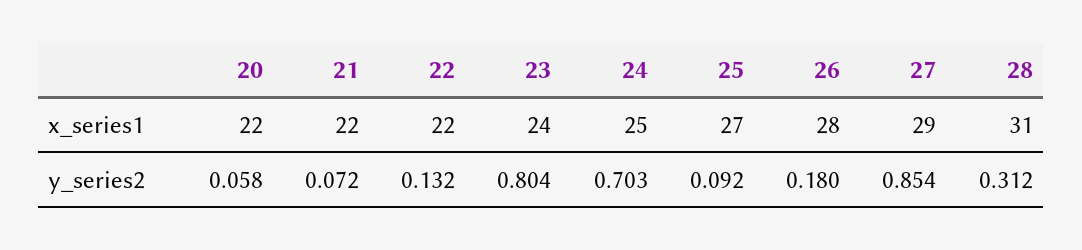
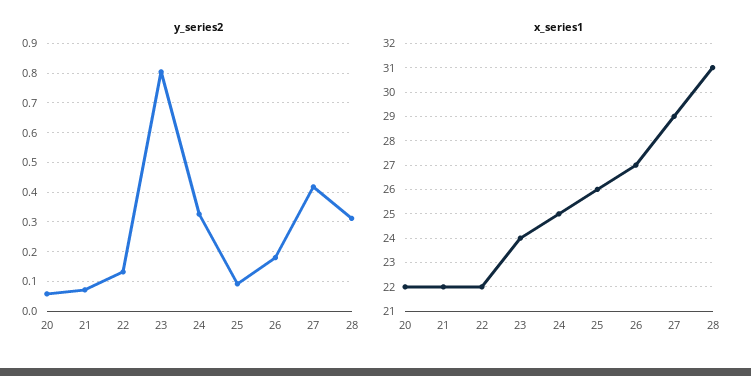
x_series1, 25: 27 -> 26
x_series1, 26: 28 -> 27
y_series2, 24: 0.703 -> 0.325
y_series2, 27: 0.854 -> 0.425

